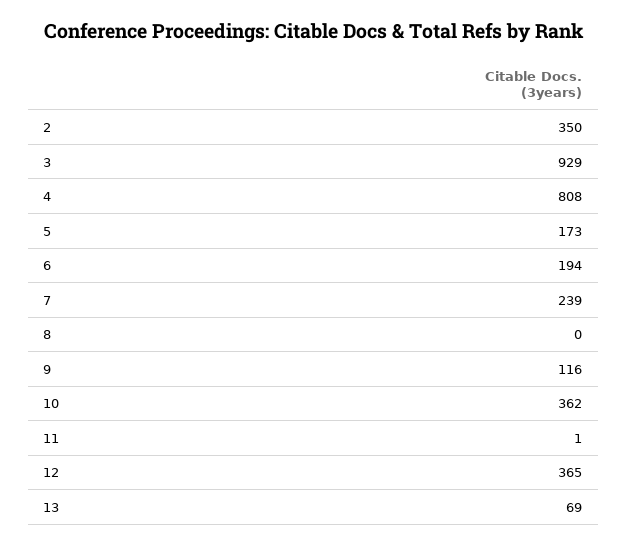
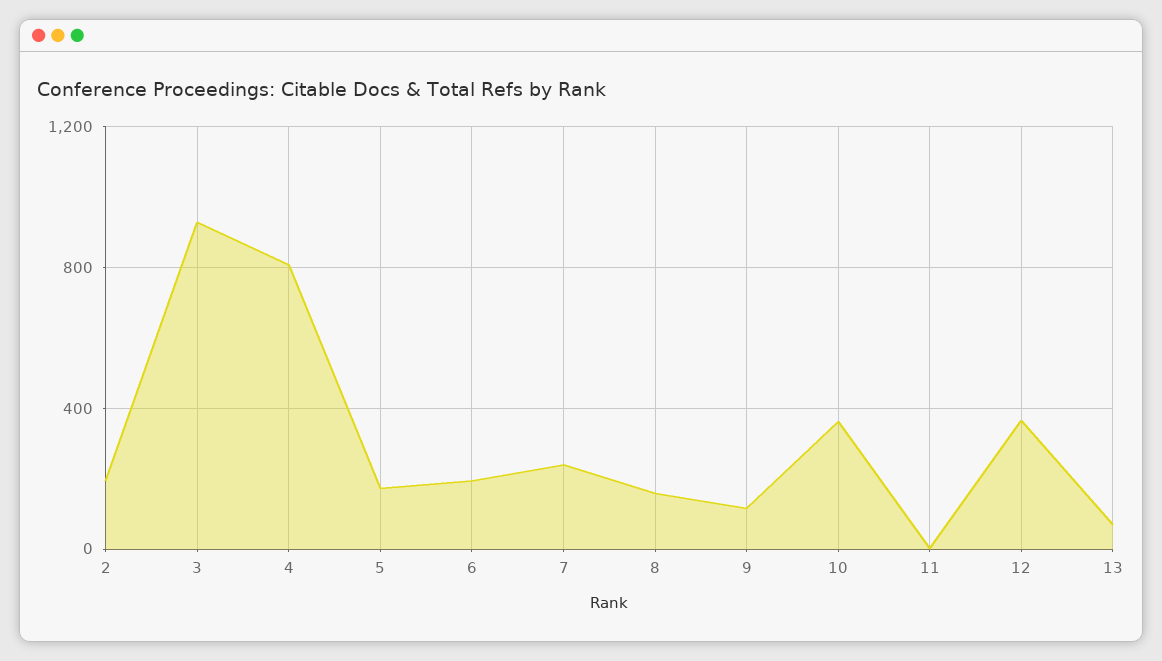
2: 350 -> 200
8: 0 -> 150

